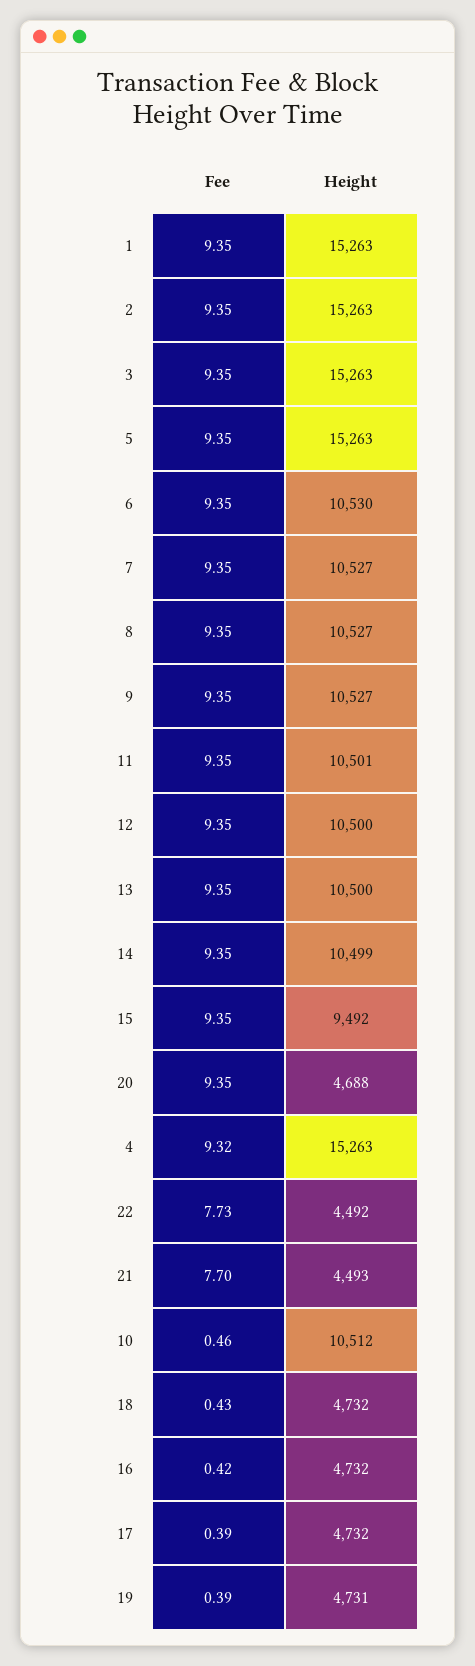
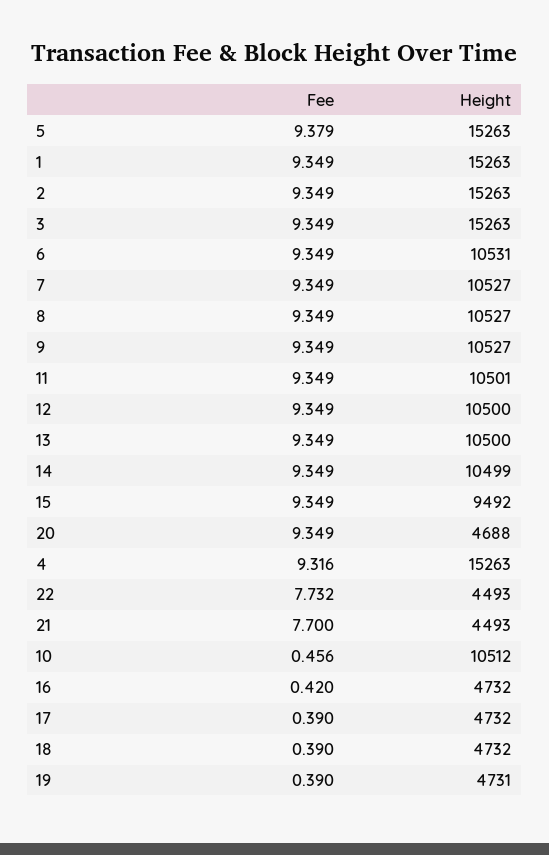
Fee, 5: 9.35 -> 9.379
Height, 6: 10530 -> 10531
Height, 22: 4492 -> 4493
Fee, 18: 0.43 -> 0.39

